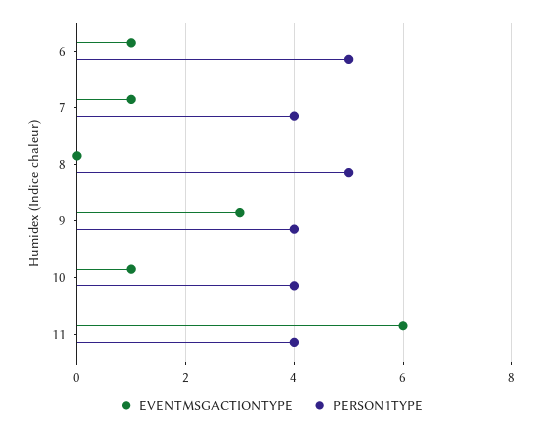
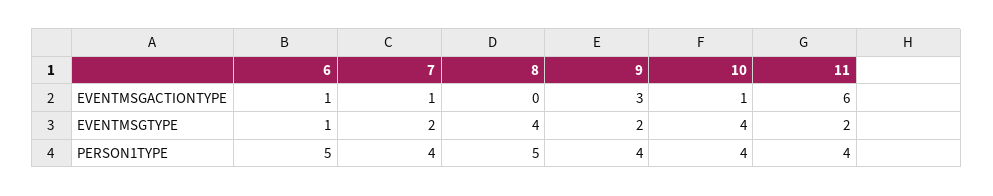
EVENTMSGTYPE, 6: none -> 1
EVENTMSGTYPE, 7: none -> 2
EVENTMSGTYPE, 8: none -> 4
EVENTMSGTYPE, 9: none -> 2
EVENTMSGTYPE, 10: none -> 4
EVENTMSGTYPE, 11: none -> 2

